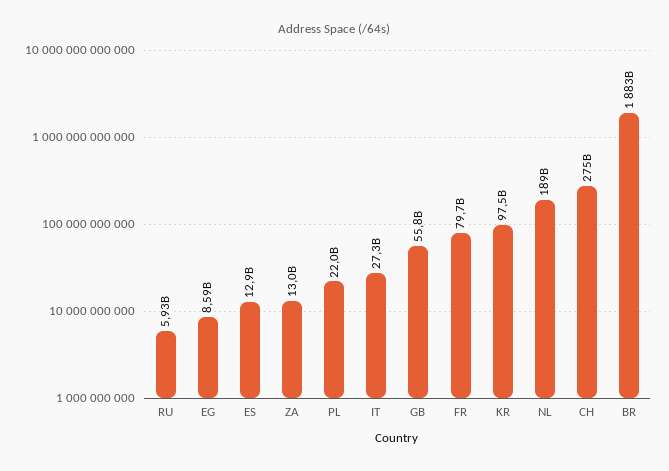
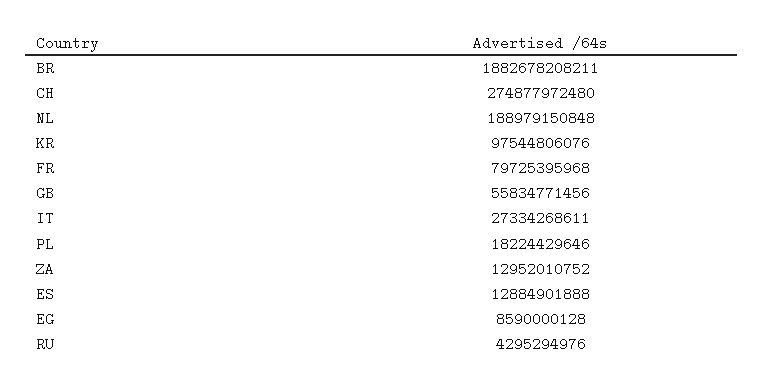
RU: 5930000000 -> 4295294976
PL: 22000000000 -> 18224429646

